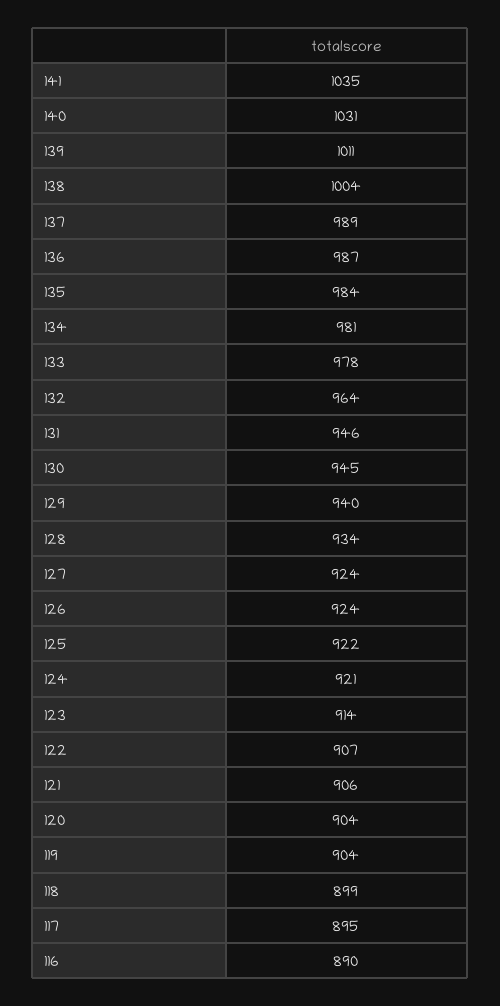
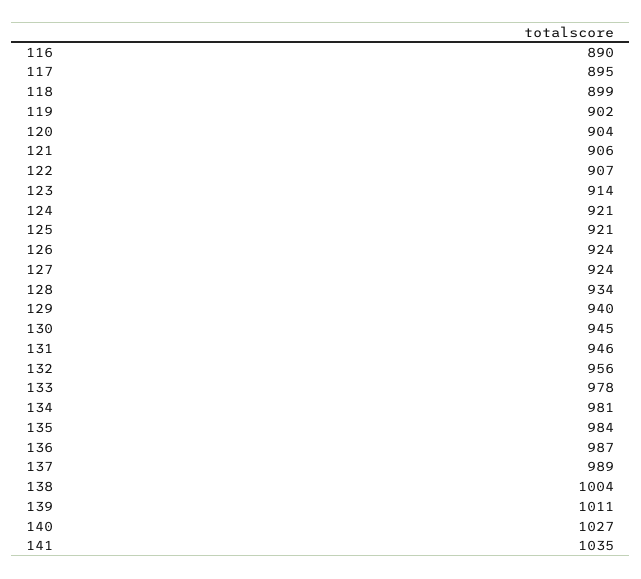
140: 1031 -> 1027
132: 964 -> 956
125: 922 -> 921
119: 904 -> 902

